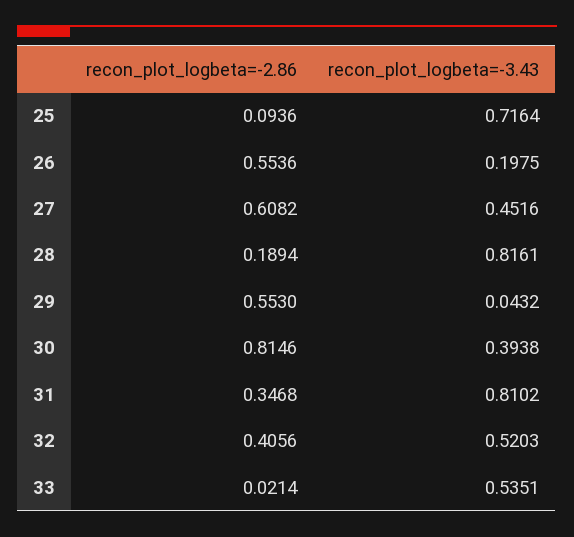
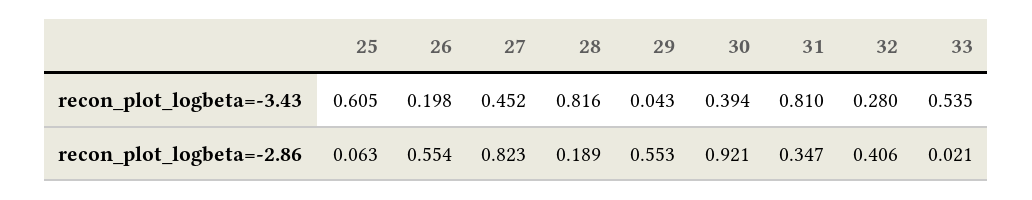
recon_plot_logbeta=-2.86, 25: 0.0936 -> 0.063
recon_plot_logbeta=-3.43, 25: 0.7164 -> 0.605
recon_plot_logbeta=-2.86, 27: 0.6082 -> 0.823
recon_plot_logbeta=-2.86, 30: 0.8146 -> 0.921
recon_plot_logbeta=-3.43, 32: 0.5203 -> 0.28

